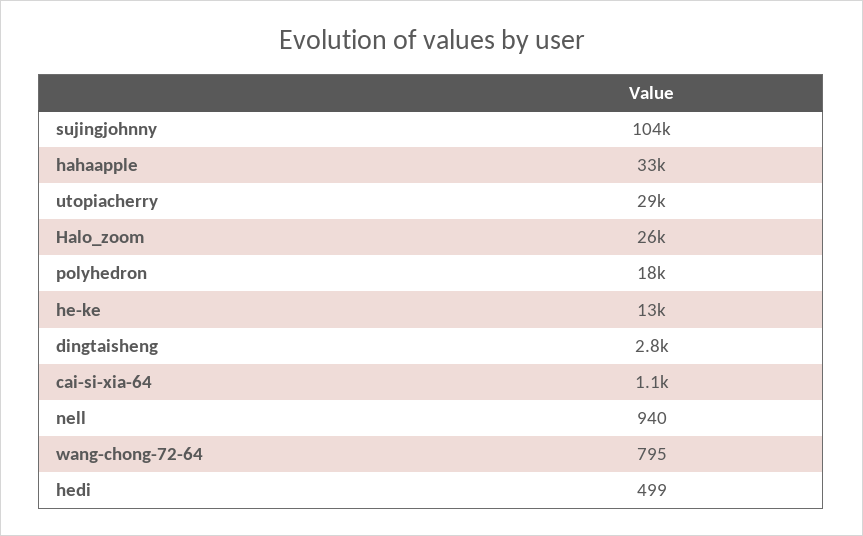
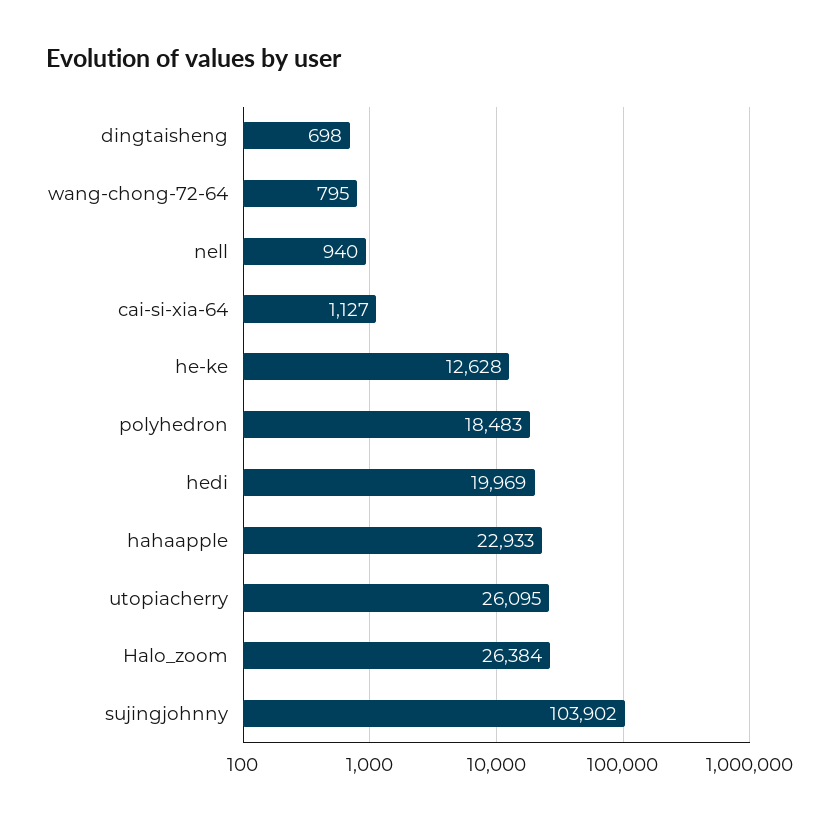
hahaapple: 33000 -> 22933
utopiacherry: 29000 -> 26095
dingtaisheng: 2800 -> 698
hedi: 499 -> 19969

